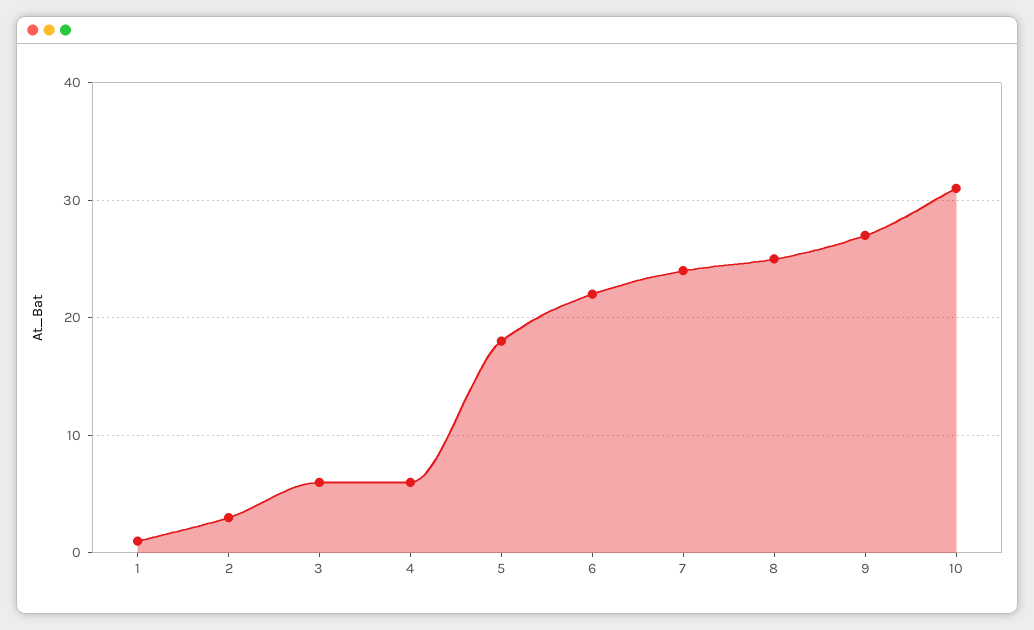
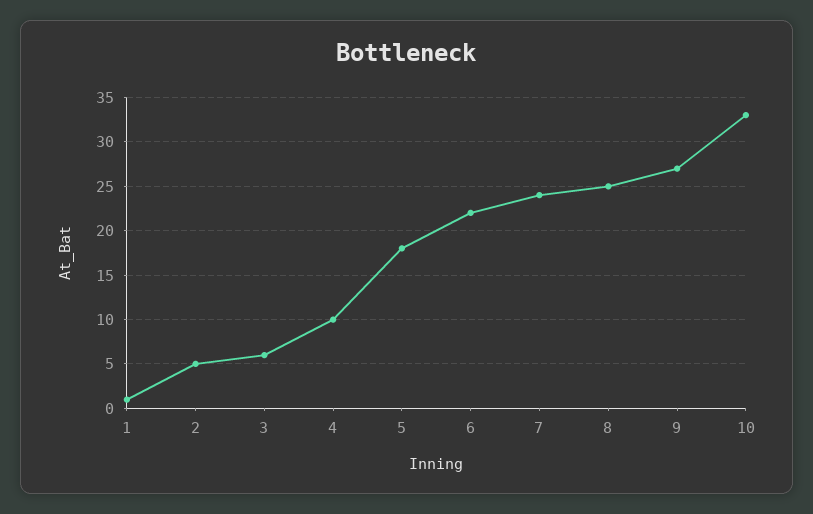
2: 3 -> 5
4: 6 -> 10
10: 31 -> 33

